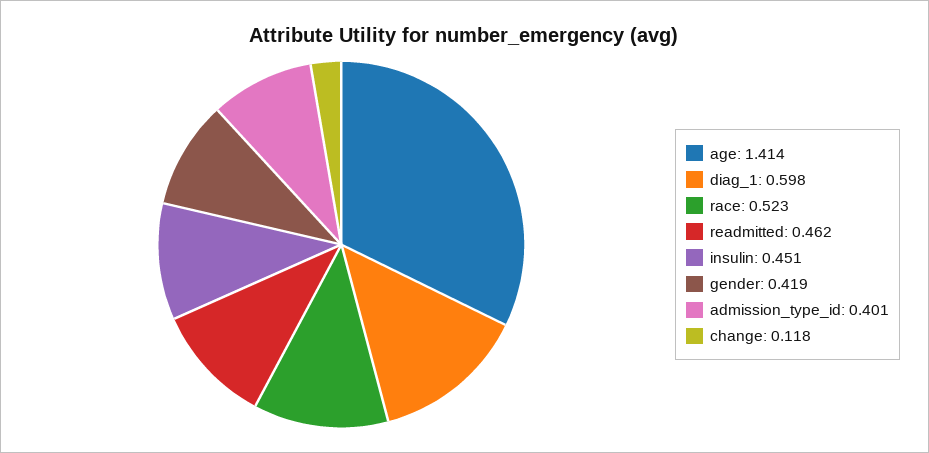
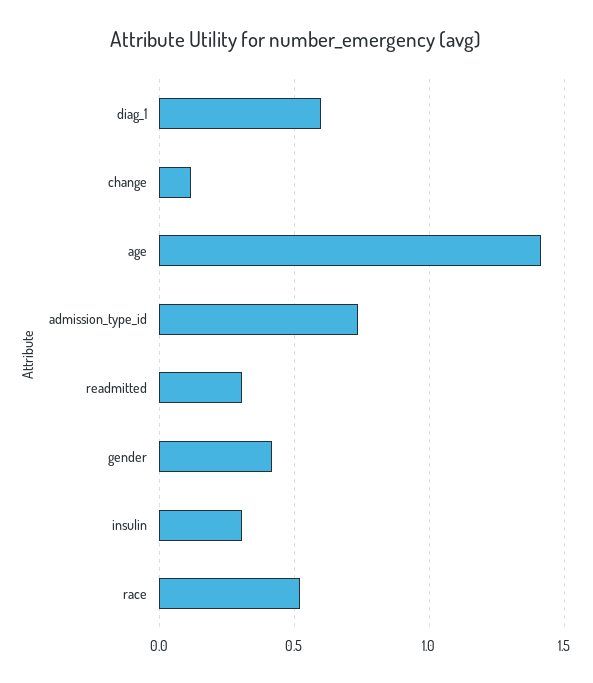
readmitted: 0.462 -> 0.3
insulin: 0.451 -> 0.3
admission_type_id: 0.401 -> 0.75

